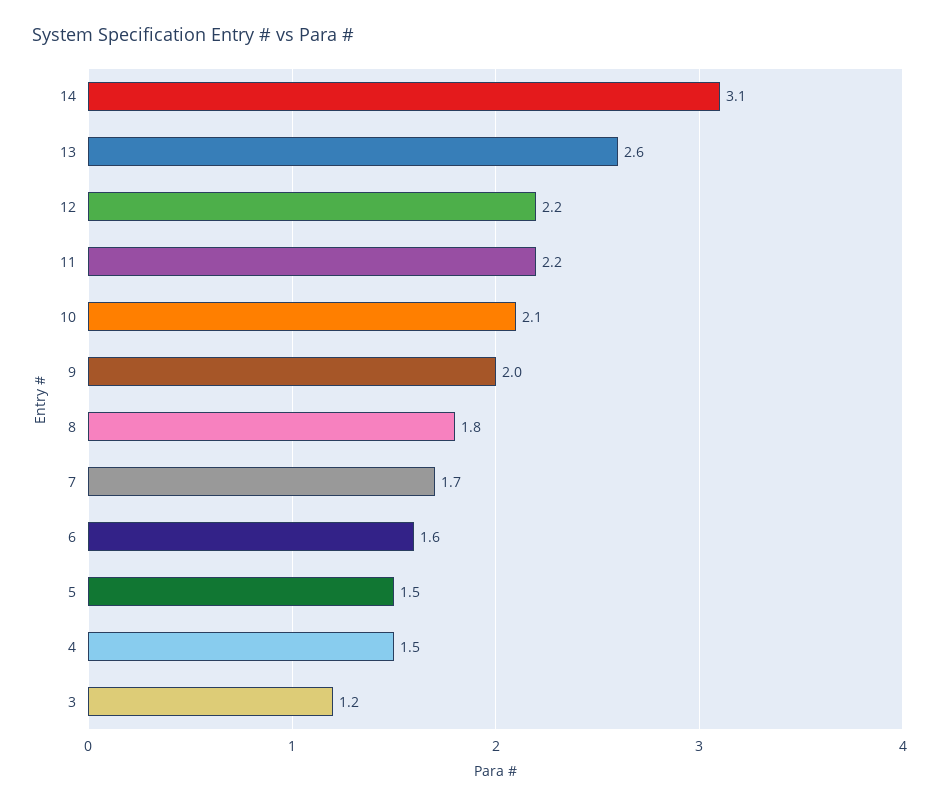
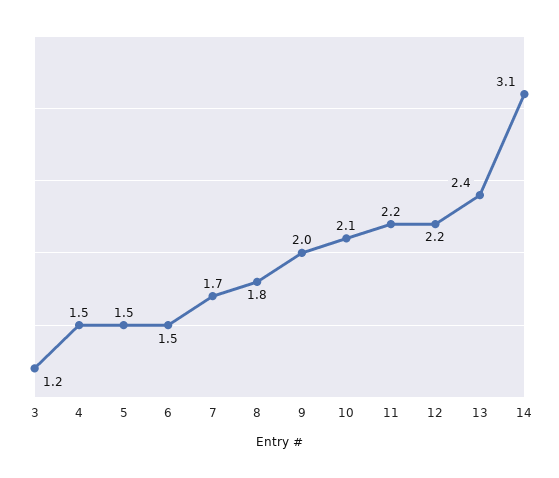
13: 2.6 -> 2.4
6: 1.6 -> 1.5

